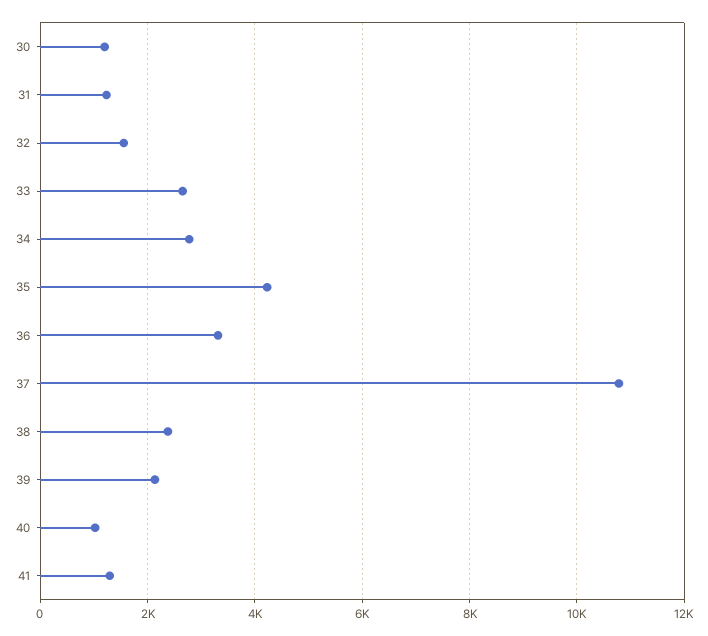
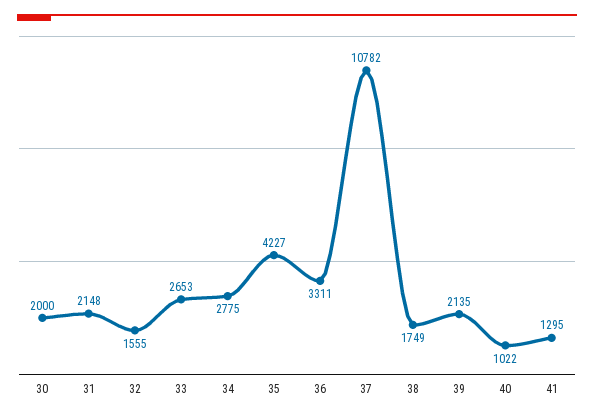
30: 1200 -> 2000
31: 1200 -> 2148
38: 2400 -> 1749

